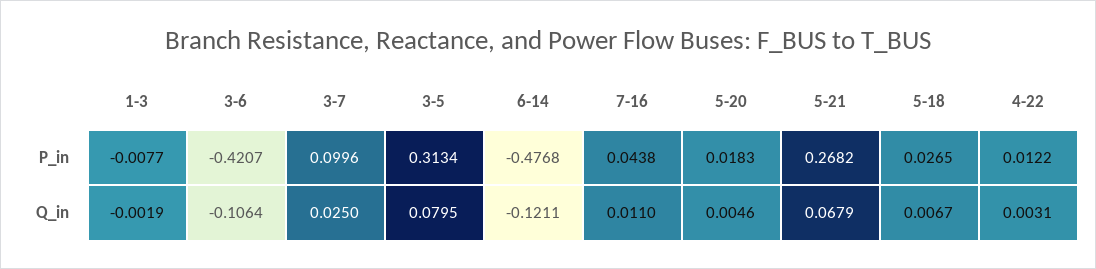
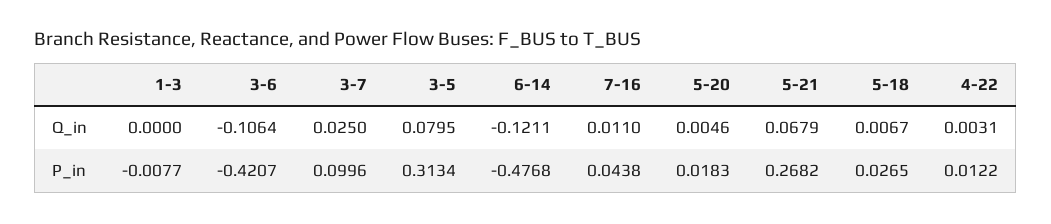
1-3, Q_in: -0.0019 -> 0

